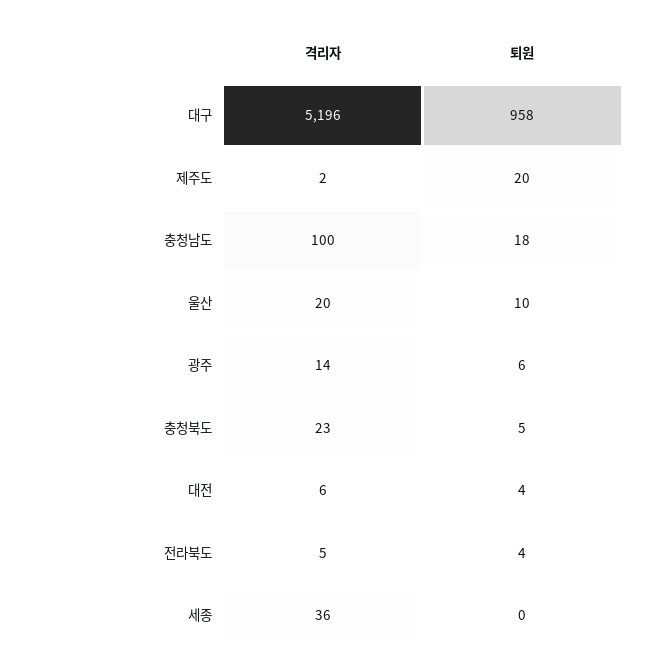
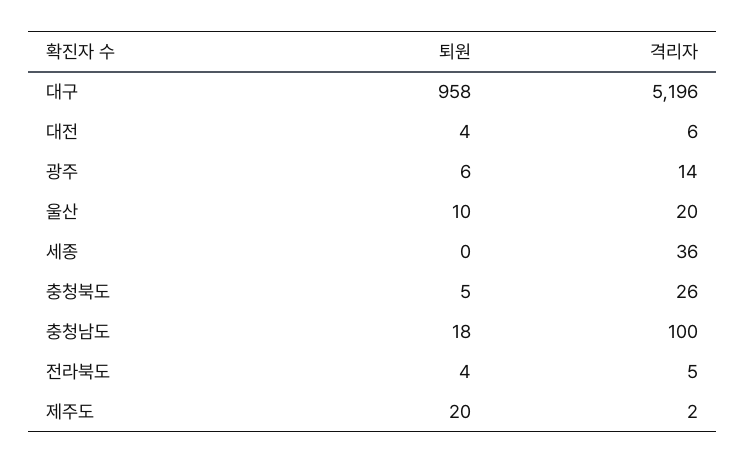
격리자, 충청북도: 23 -> 26

